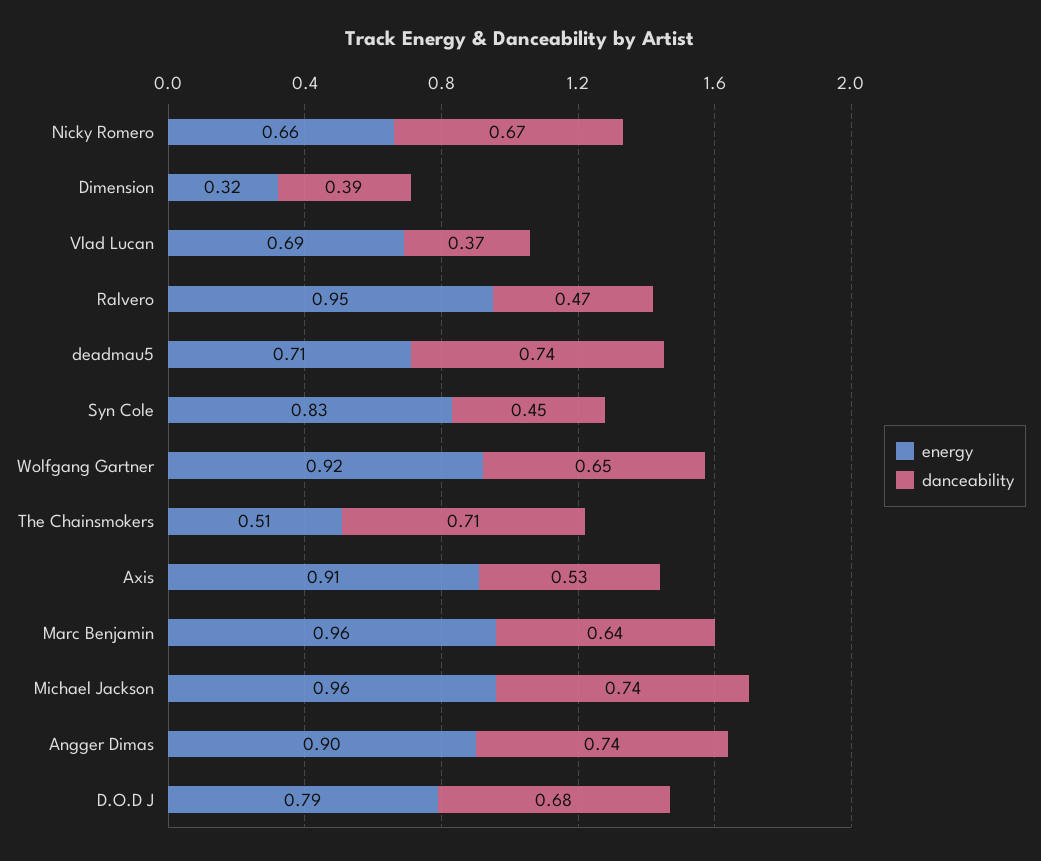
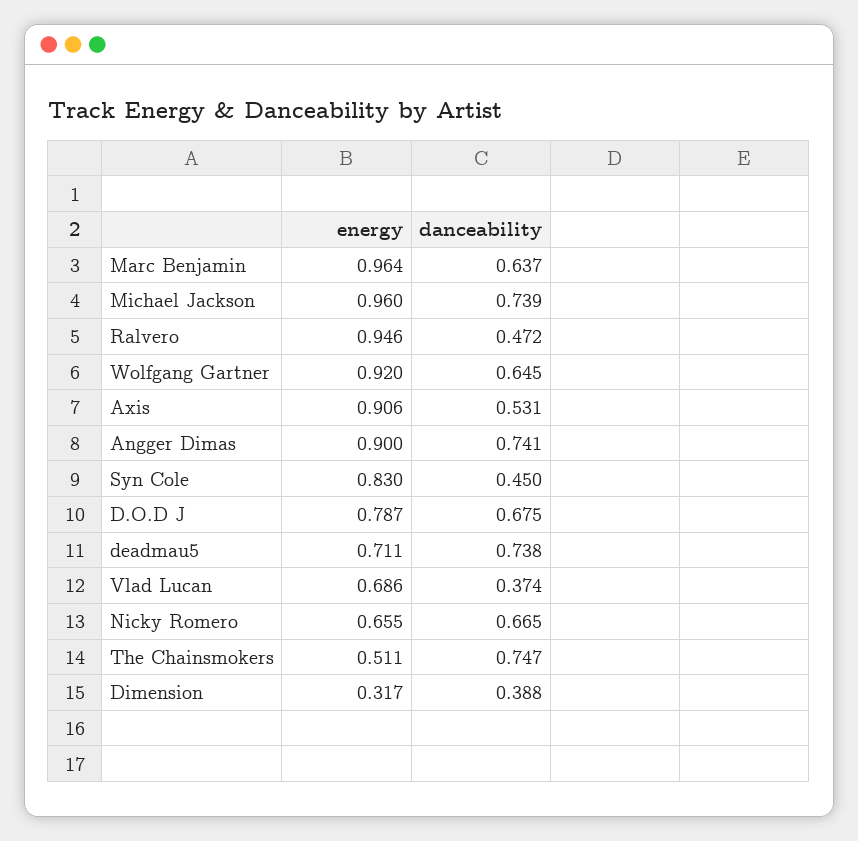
danceability, The Chainsmokers: 0.71 -> 0.747

